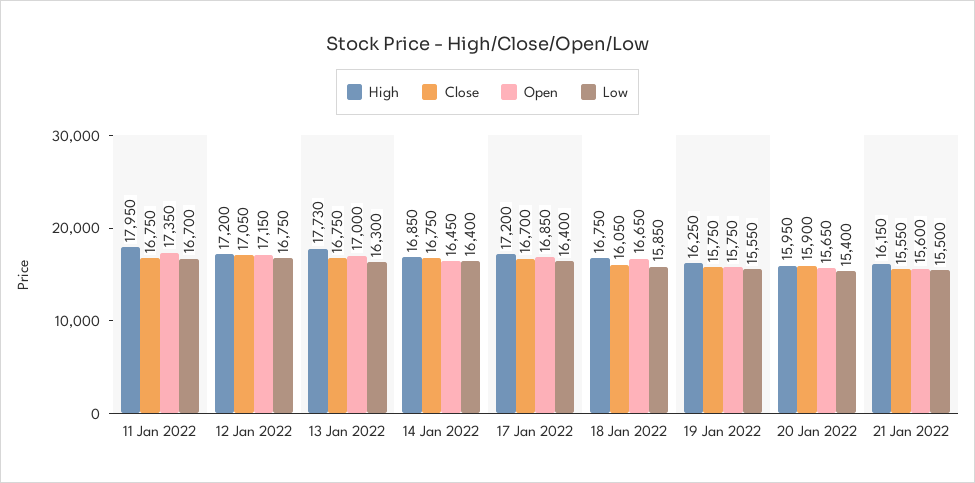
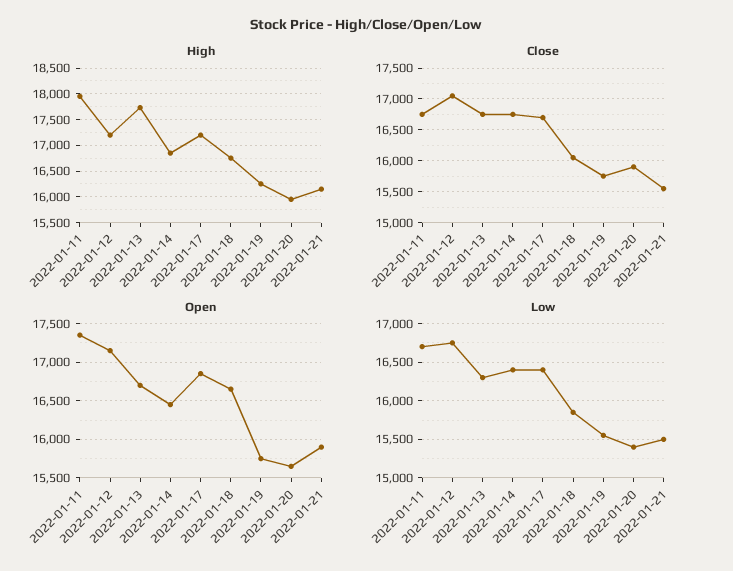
Open, 13 Jan 2022: 17000 -> 16700
Open, 21 Jan 2022: 15600 -> 15900

